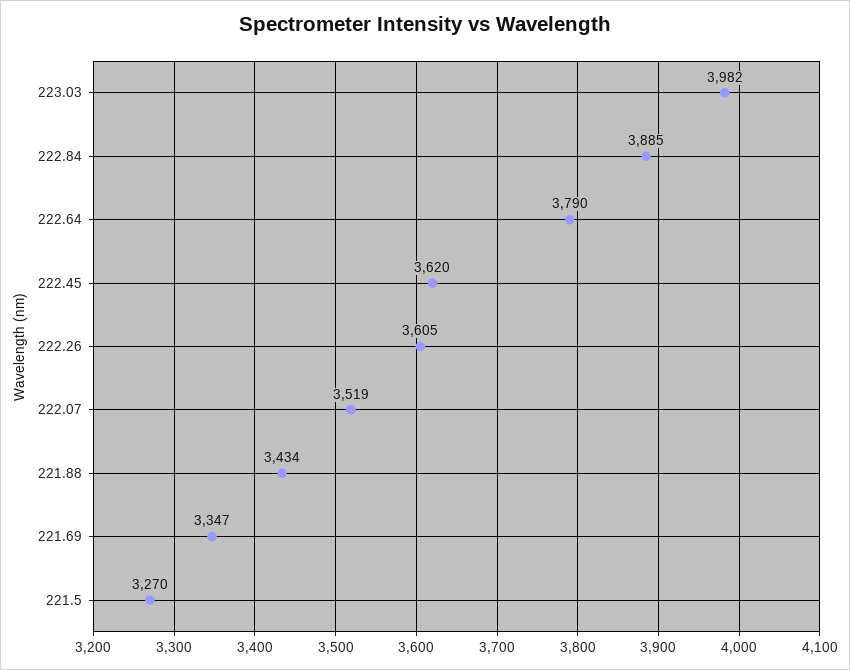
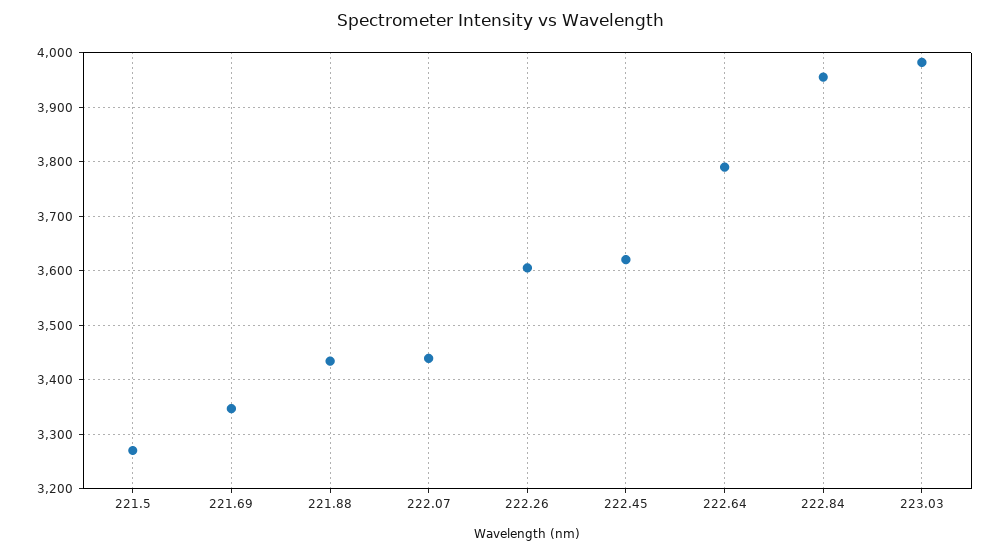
222.84: 3885 -> 3960
222.07: 3519 -> 3440

